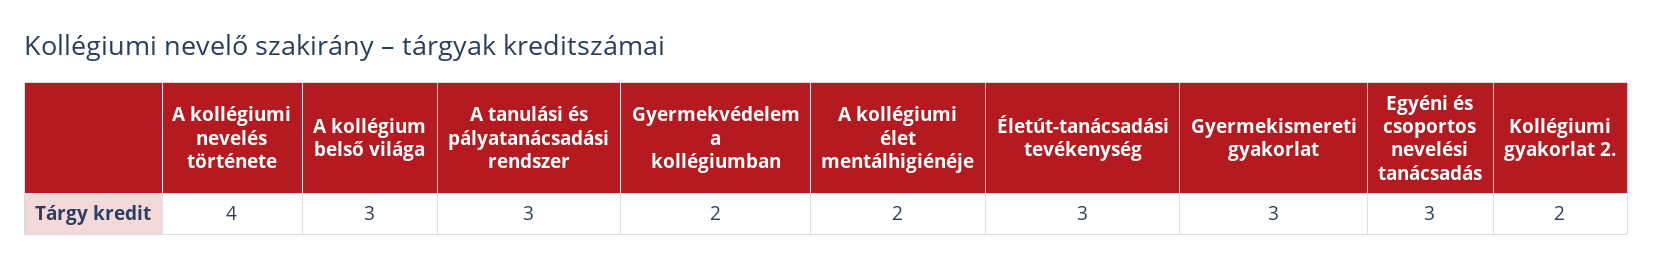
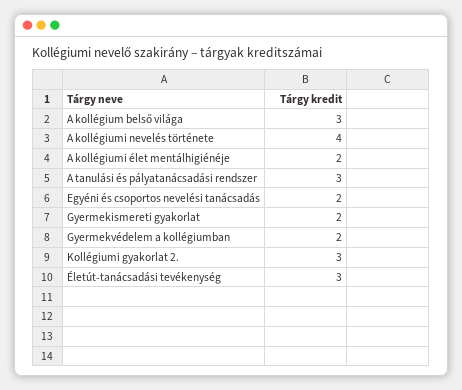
Gyermekismereti gyakorlat: 3 -> 2
Egyéni és csoportos nevelési tanácsadás: 3 -> 2
Kollégiumi gyakorlat 2.: 2 -> 3

